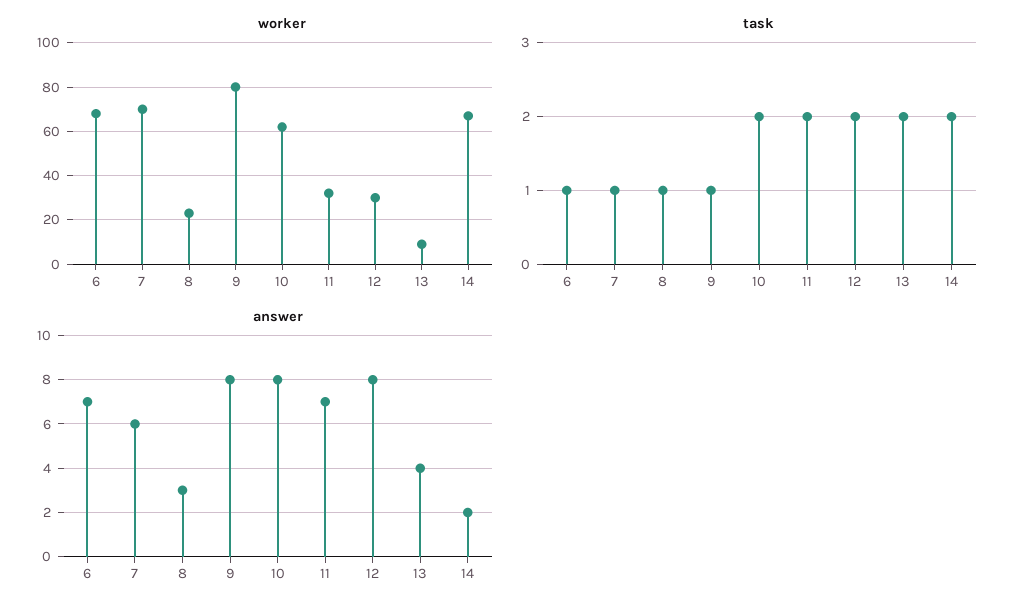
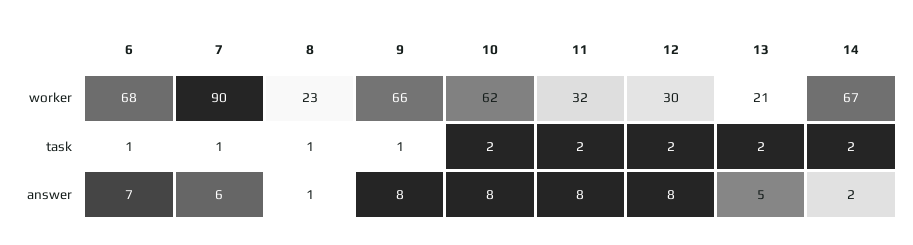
worker, 7: 70 -> 90
worker, 9: 80 -> 66
worker, 13: 10 -> 21
answer, 8: 3 -> 1
answer, 11: 7 -> 8
answer, 13: 4 -> 5

